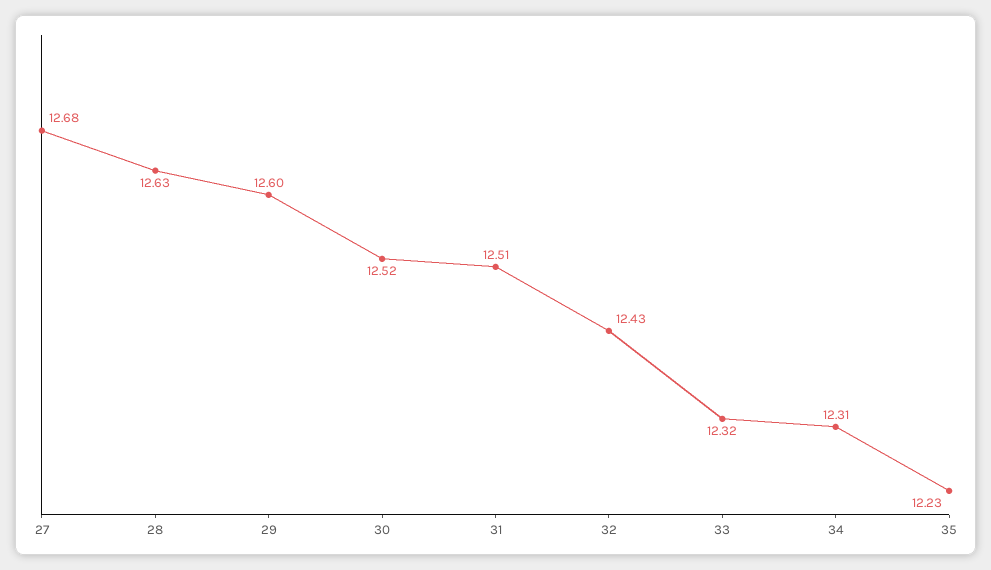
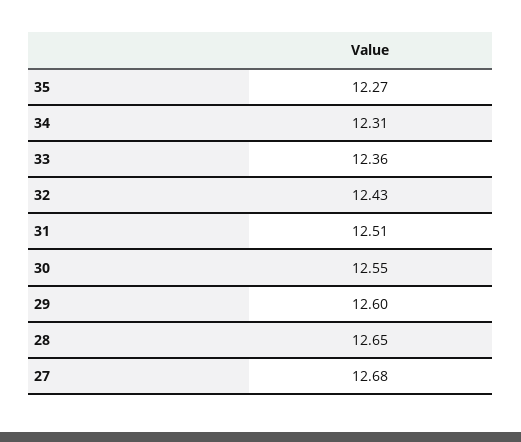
28: 12.63 -> 12.65
30: 12.52 -> 12.55
33: 12.32 -> 12.36
35: 12.23 -> 12.27

